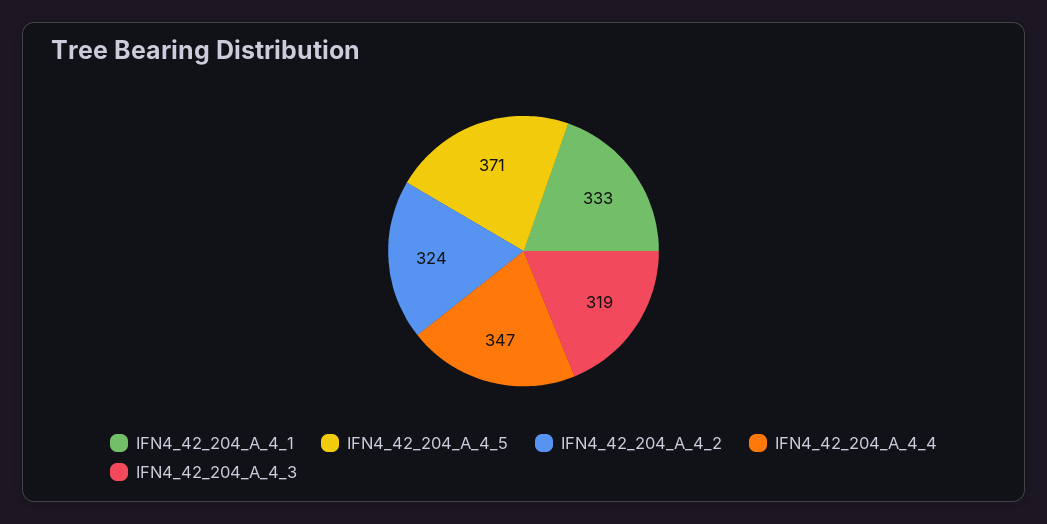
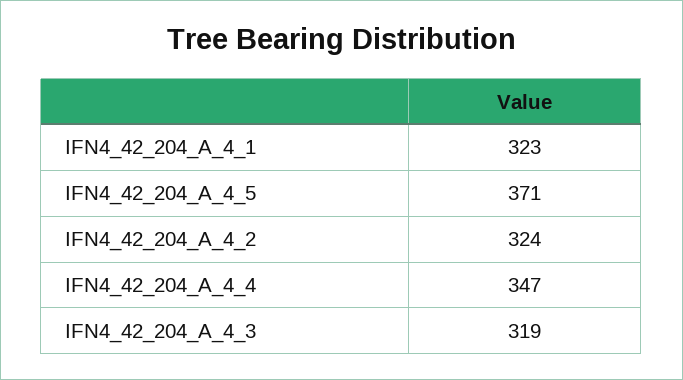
IFN4_42_204_A_4_1: 333 -> 323

